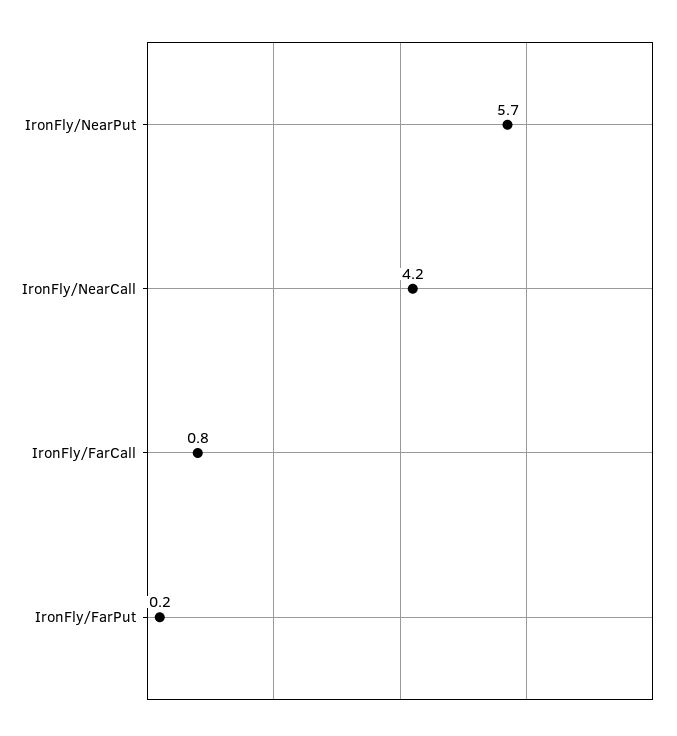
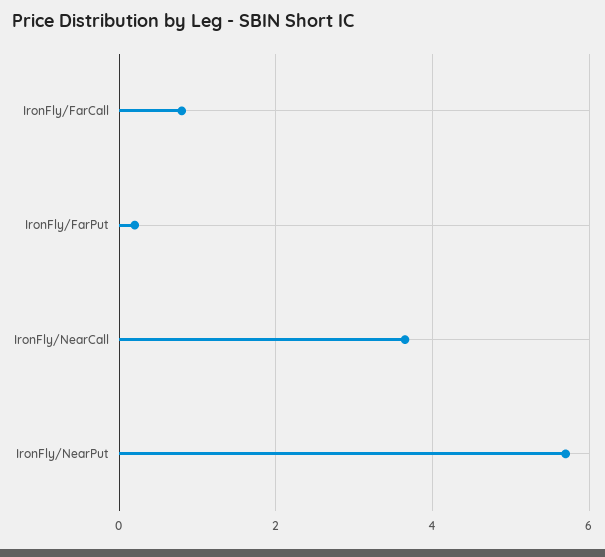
IronFly/NearCall: 4.2 -> 3.6

